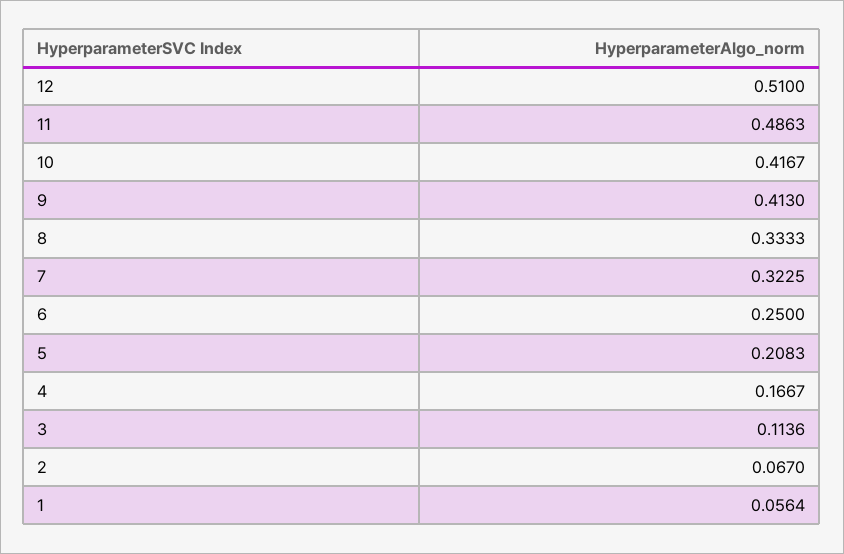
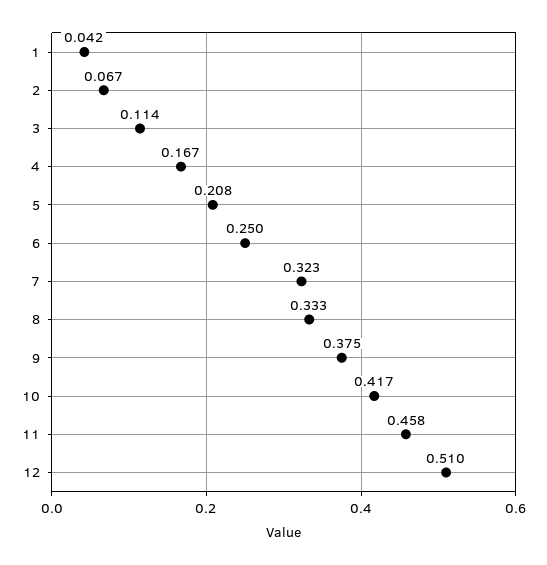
11: 0.4863 -> 0.458
9: 0.413 -> 0.375
1: 0.0564 -> 0.042

